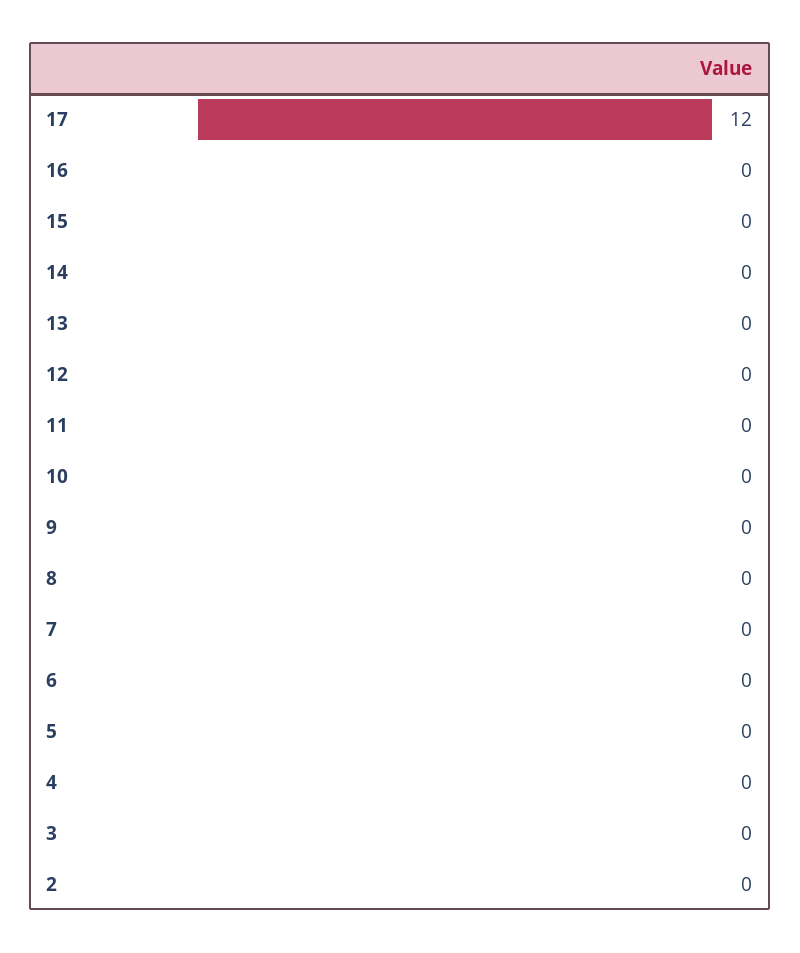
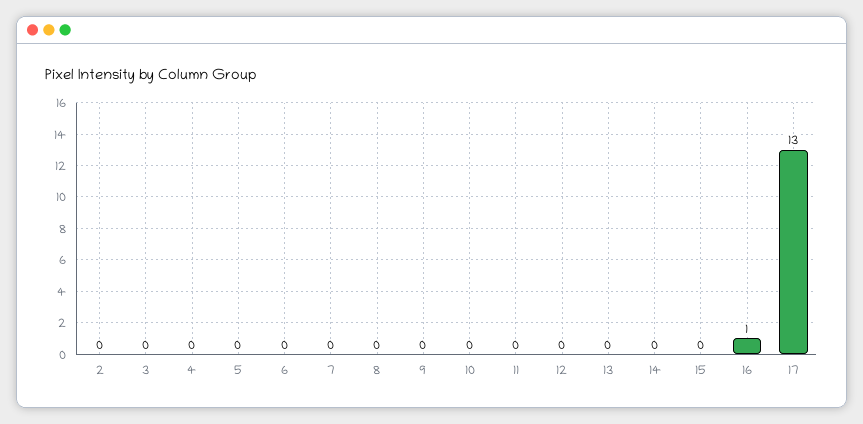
17: 12 -> 13
16: 0 -> 1

